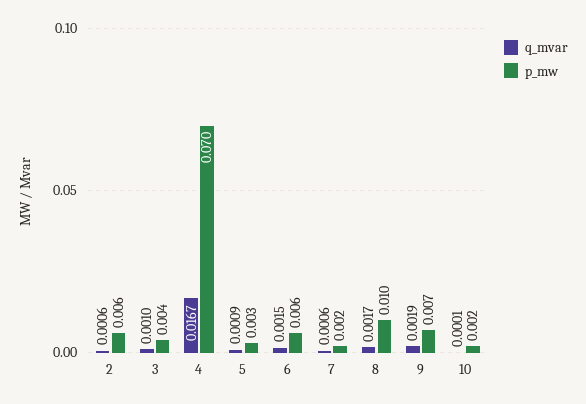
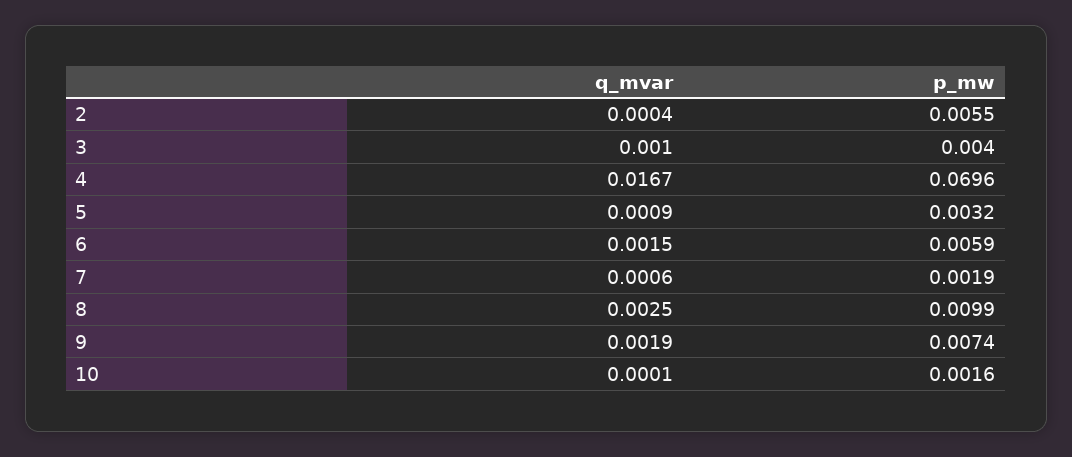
q_mvar, 2: 0.0006 -> 0.0004
q_mvar, 8: 0.0017 -> 0.0025

